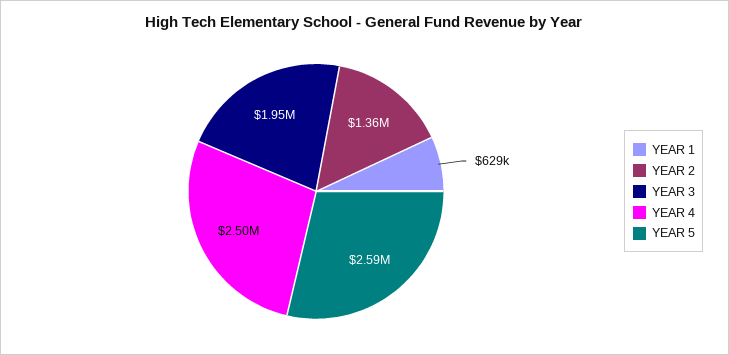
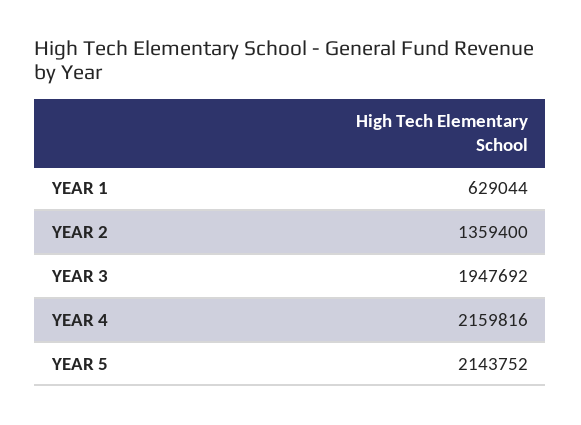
YEAR 4: 2500000 -> 2159816
YEAR 5: 2590000 -> 2143752

